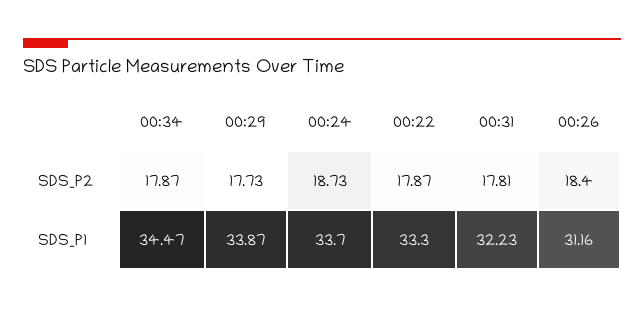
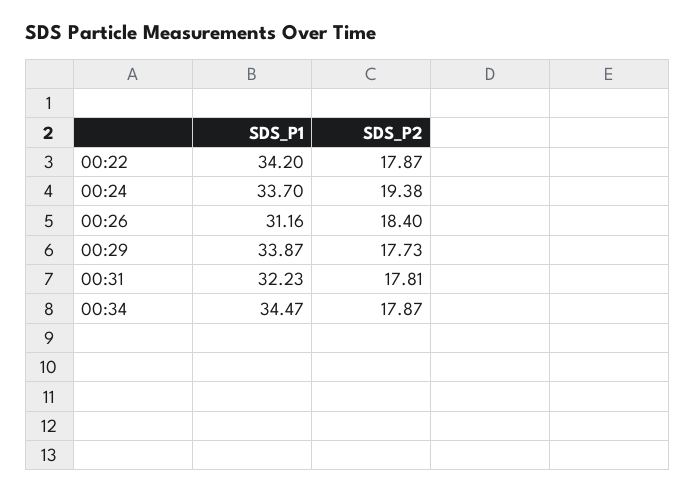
00:24, SDS_P2: 18.73 -> 19.38
00:22, SDS_P1: 33.3 -> 34.2

